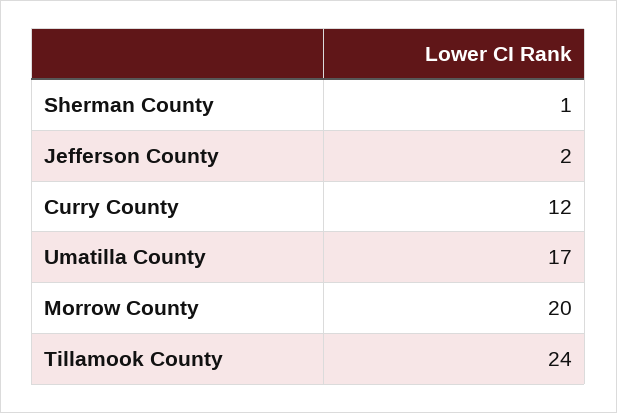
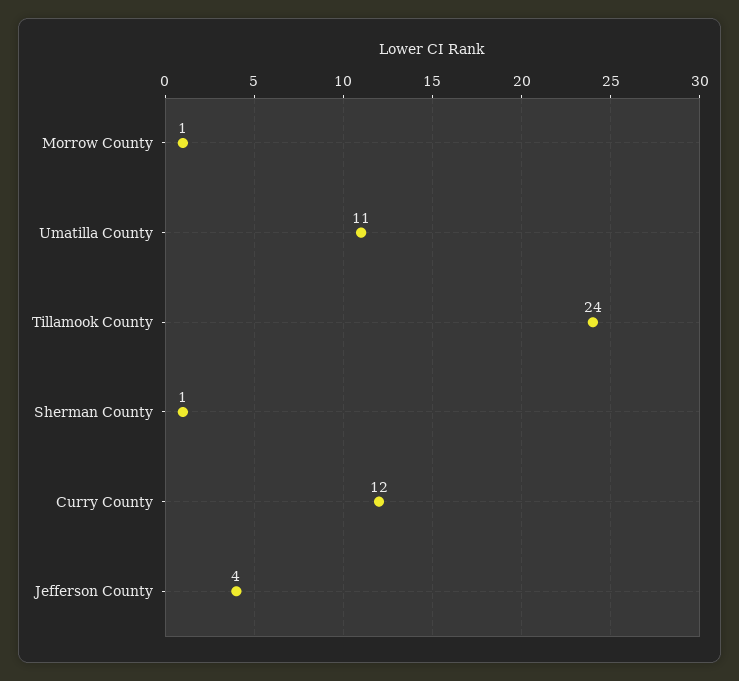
Jefferson County: 2 -> 4
Umatilla County: 17 -> 11
Morrow County: 20 -> 1

